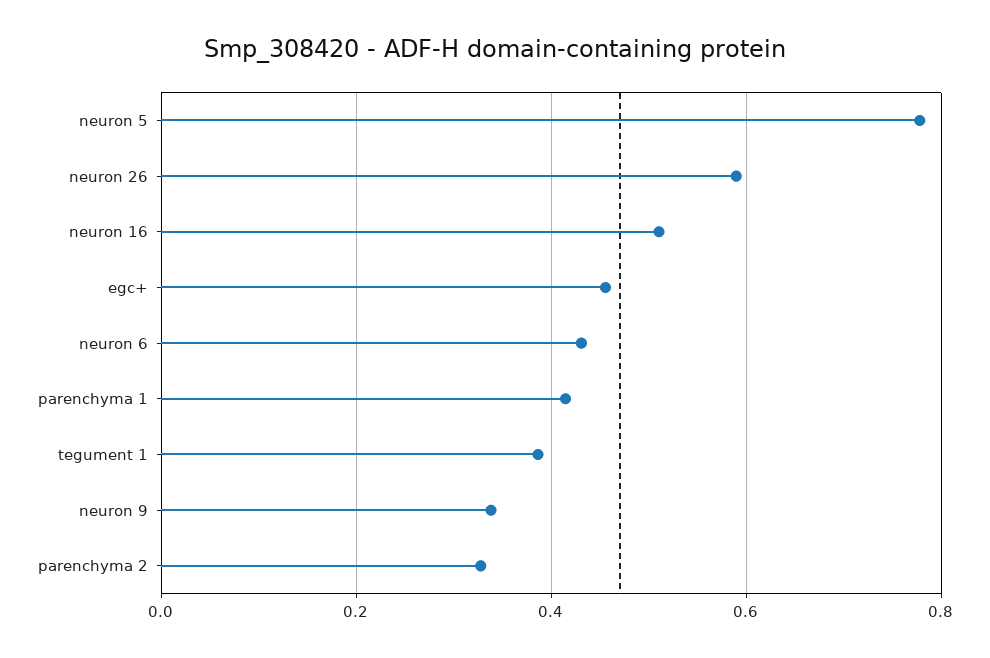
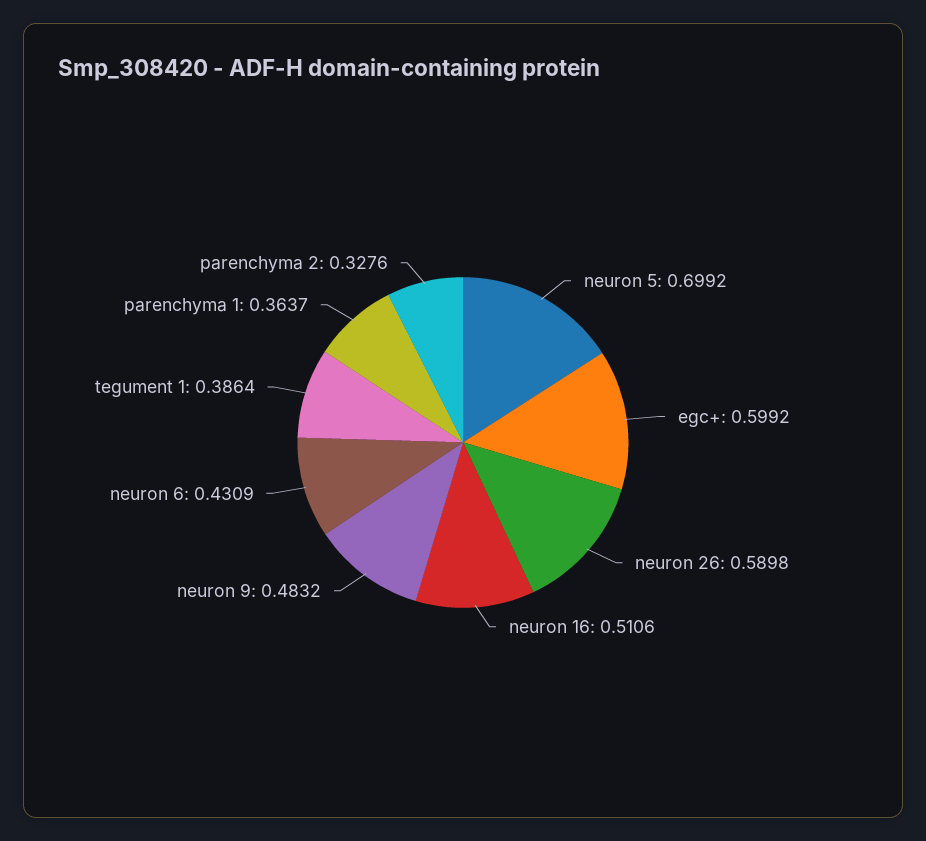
neuron 5: 0.78 -> 0.6992
egc+: 0.46 -> 0.5992
parenchyma 1: 0.42 -> 0.3637
neuron 9: 0.34 -> 0.4832

